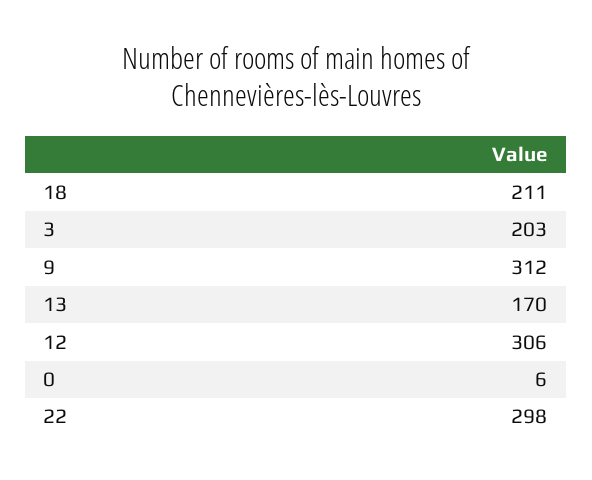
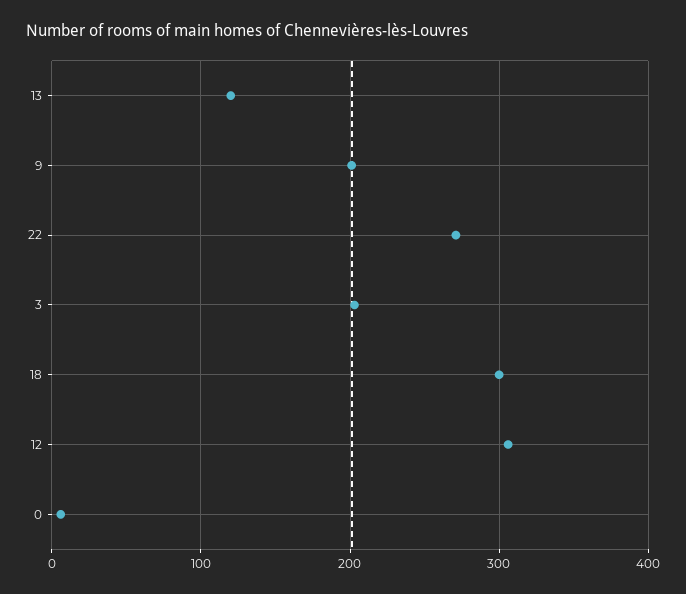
18: 211 -> 300
9: 312 -> 200
13: 170 -> 120
22: 298 -> 270

